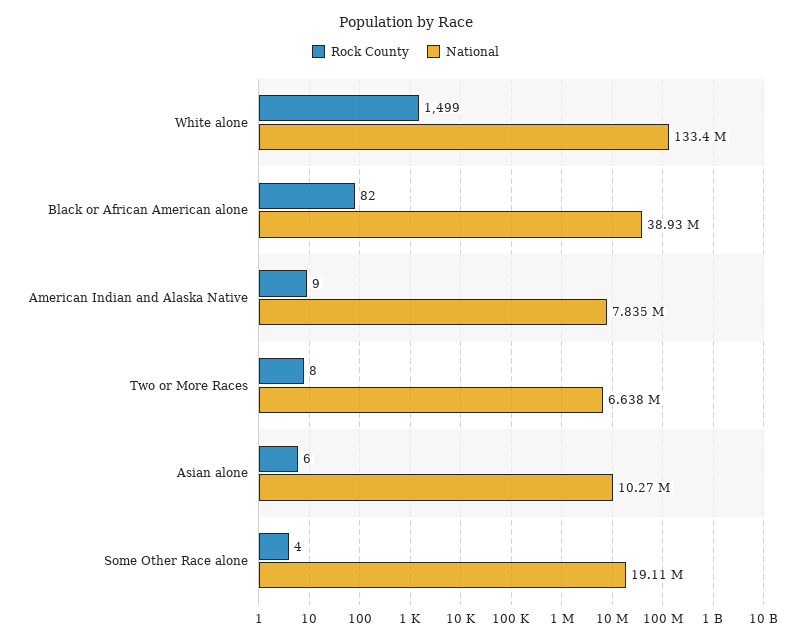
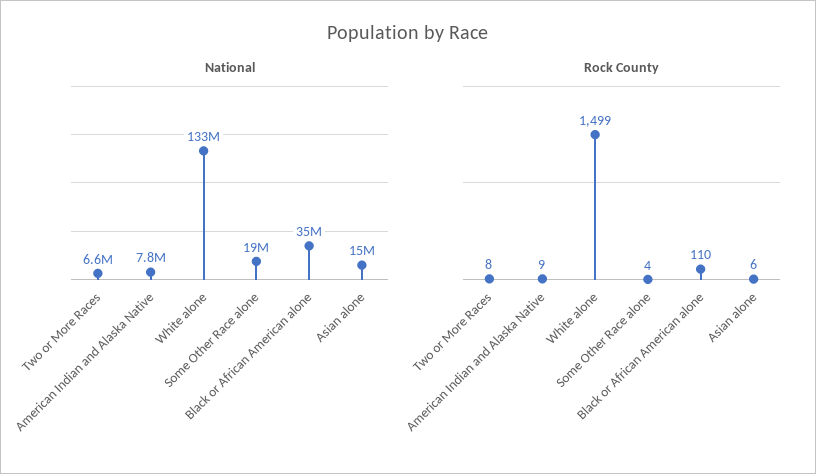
Rock County, Black or African American alone: 82 -> 110
National, Black or African American alone: 38930000 -> 35000000
National, Asian alone: 10270000 -> 15000000

